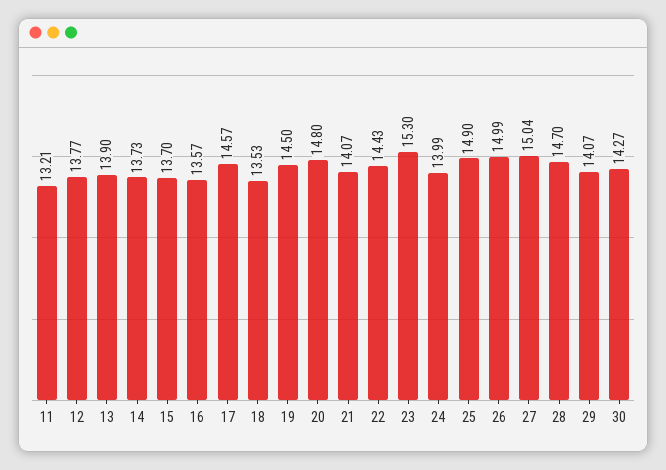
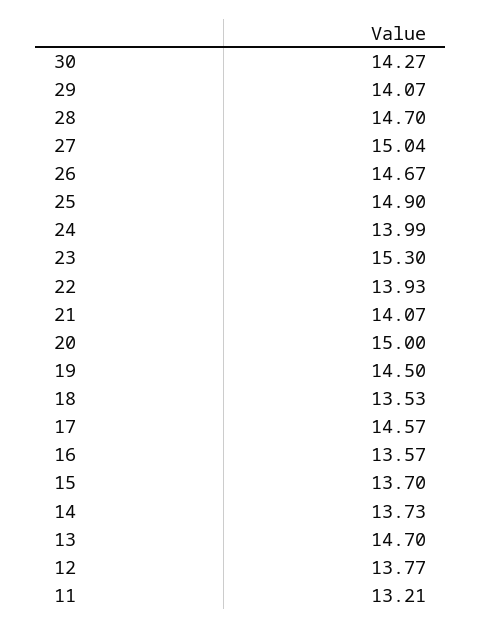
13: 13.9 -> 14.7
20: 14.8 -> 15
22: 14.43 -> 13.93
26: 14.99 -> 14.67

